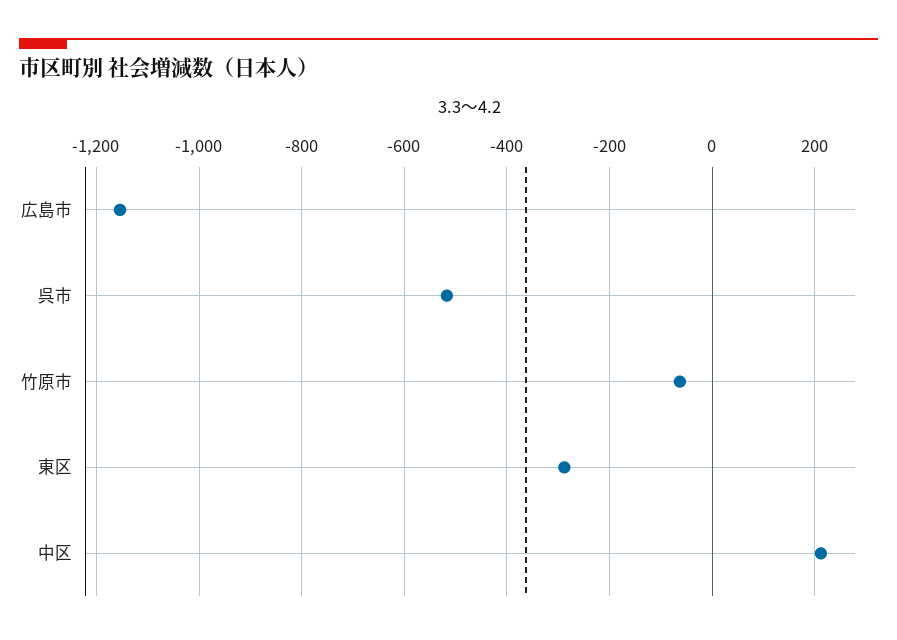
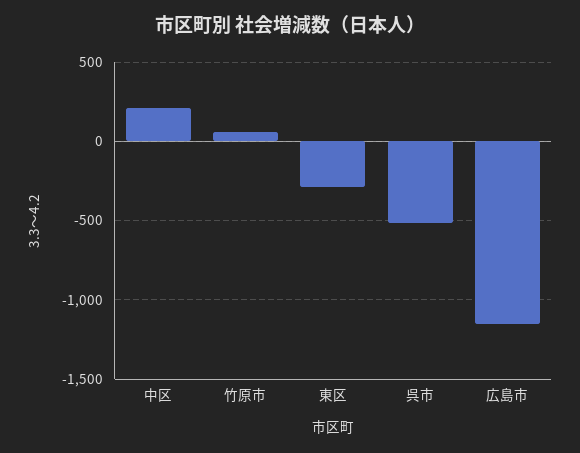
竹原市: -60 -> 50

